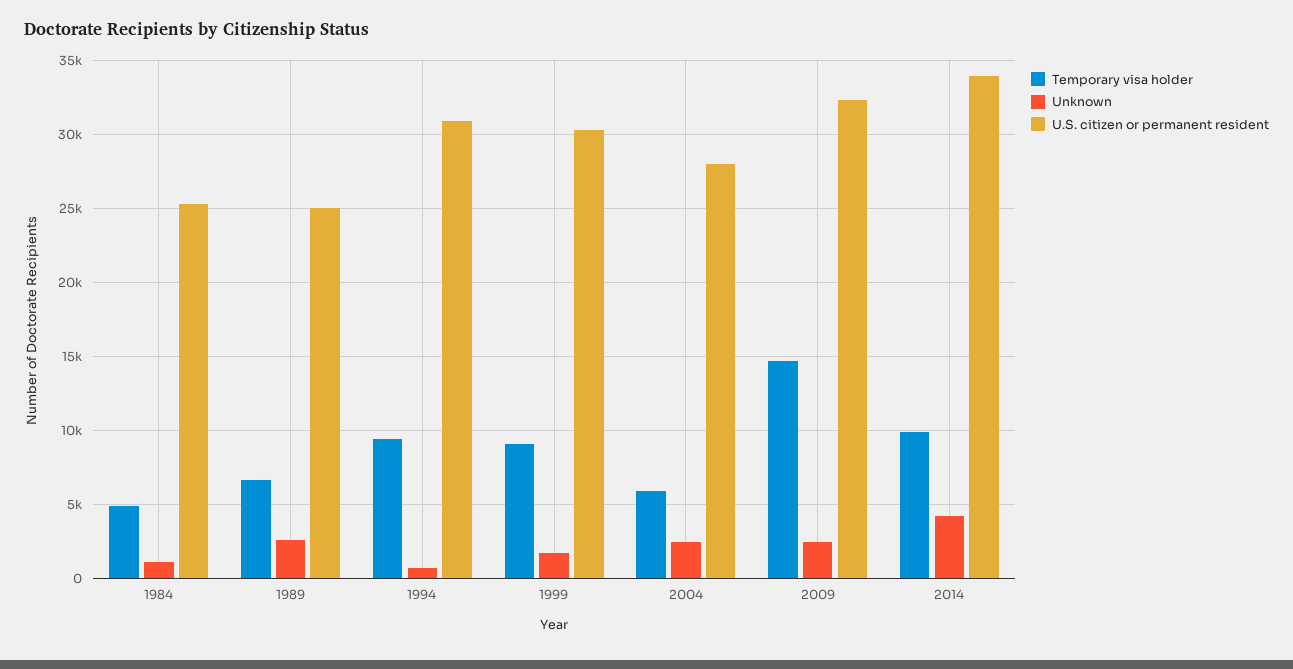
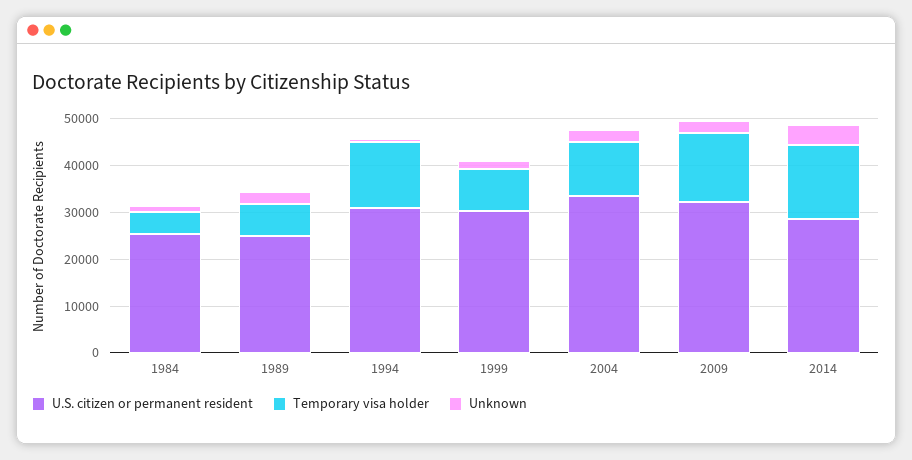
Temporary visa holder, 1994: 9500 -> 14000
Temporary visa holder, 2004: 6000 -> 12000
U.S. citizen or permanent resident, 2004: 28000 -> 34000
Temporary visa holder, 2014: 10000 -> 16000
U.S. citizen or permanent resident, 2014: 34000 -> 28000

